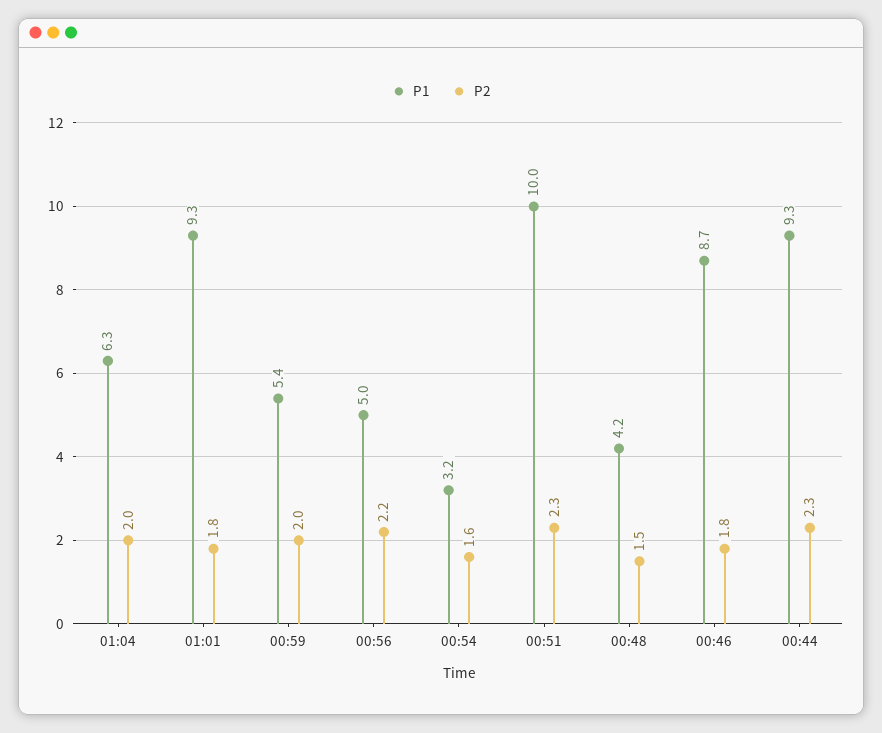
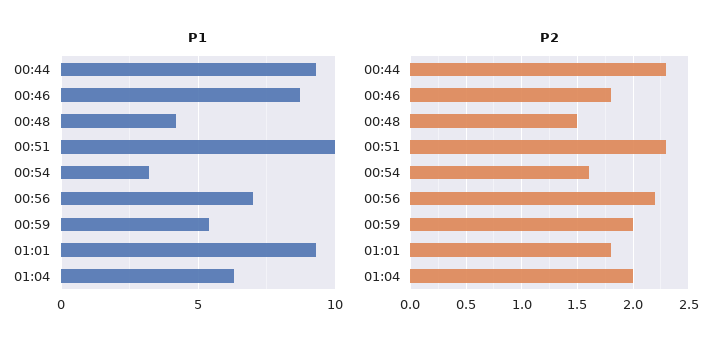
P1, 00:56: 5 -> 7

